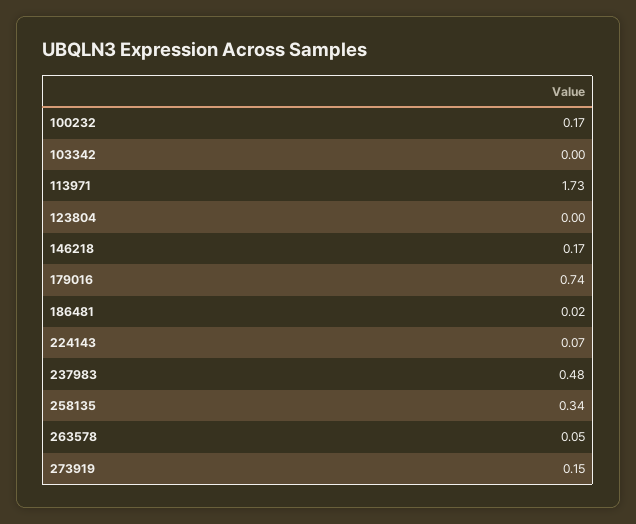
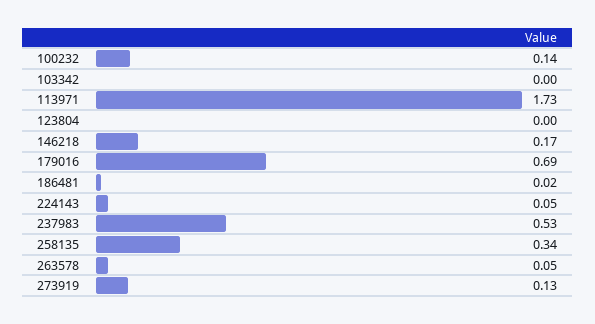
100232: 0.17 -> 0.14
179016: 0.74 -> 0.69
224143: 0.07 -> 0.05
237983: 0.48 -> 0.53
273919: 0.15 -> 0.13

